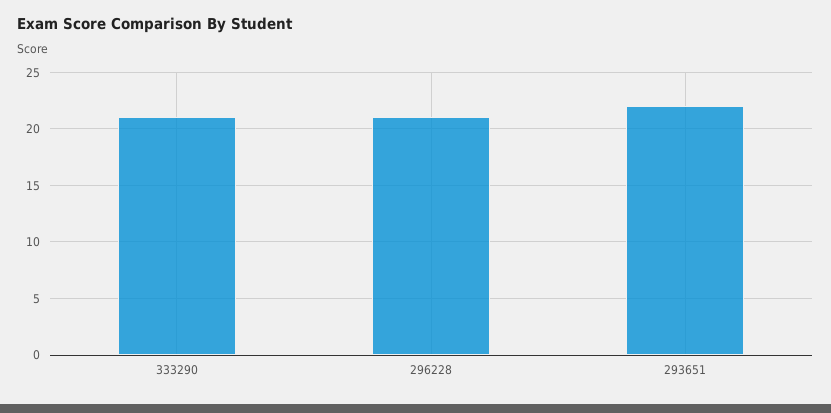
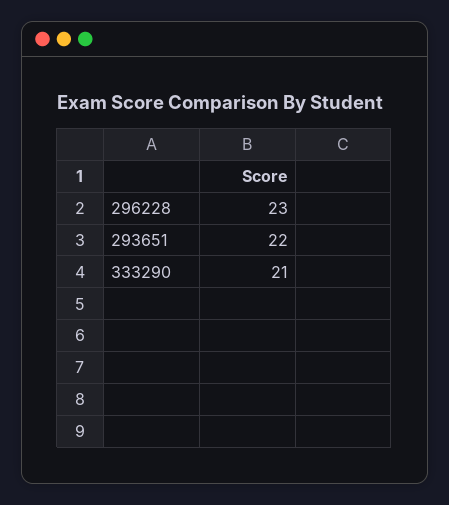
296228: 21 -> 23

